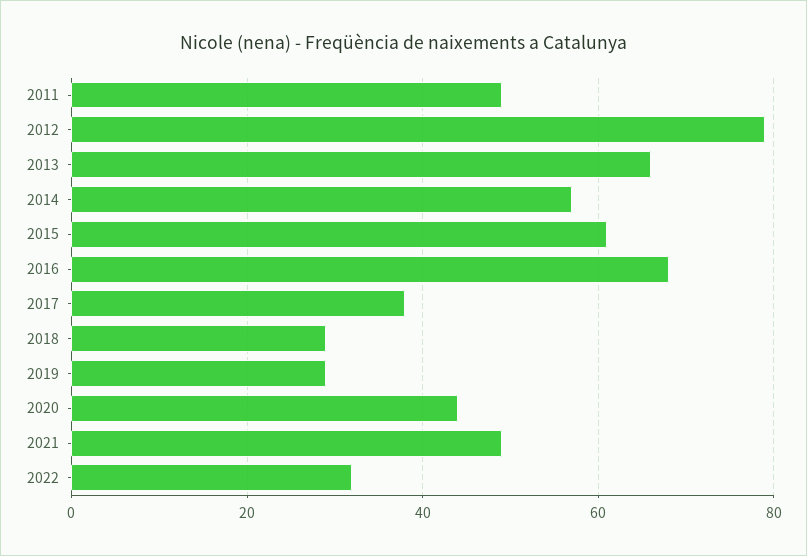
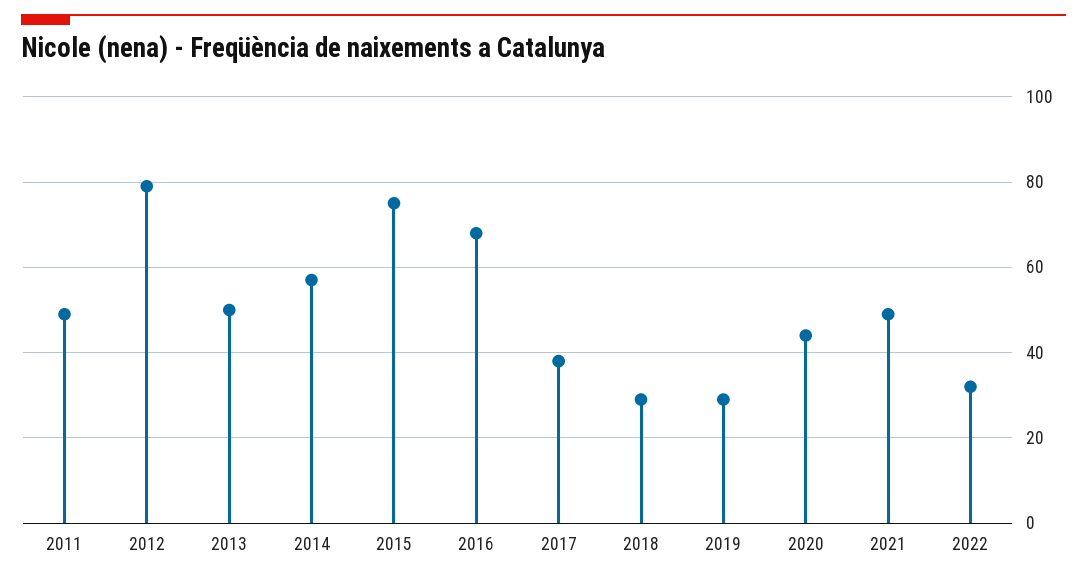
2013: 65 -> 50
2015: 60 -> 75

